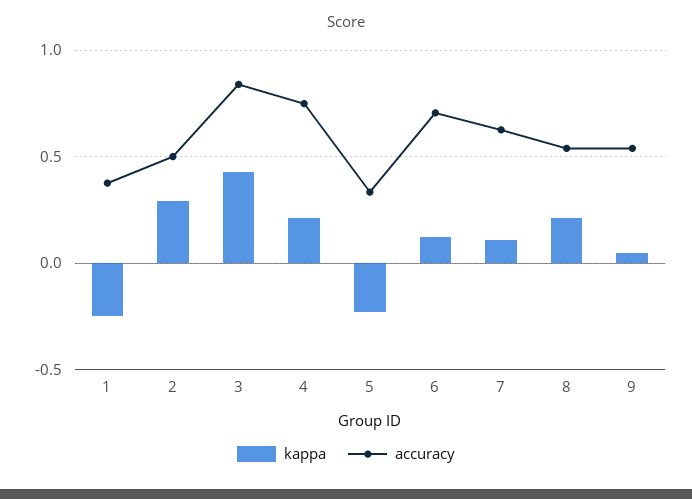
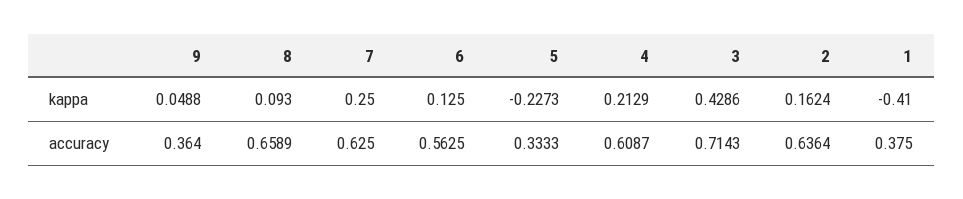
kappa, 1: -0.25 -> -0.41
kappa, 2: 0.3 -> 0.1624
accuracy, 2: 0.5 -> 0.6364
accuracy, 3: 0.85 -> 0.7143
accuracy, 4: 0.75 -> 0.6087
accuracy, 6: 0.7 -> 0.5625
kappa, 7: 0.1 -> 0.25
kappa, 8: 0.2 -> 0.093
accuracy, 8: 0.55 -> 0.6589
accuracy, 9: 0.55 -> 0.364

